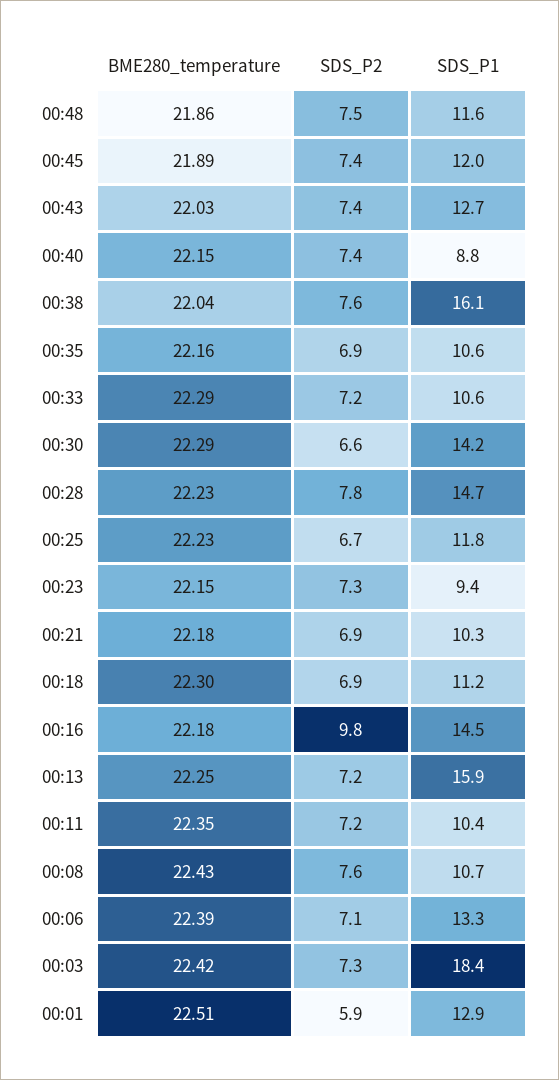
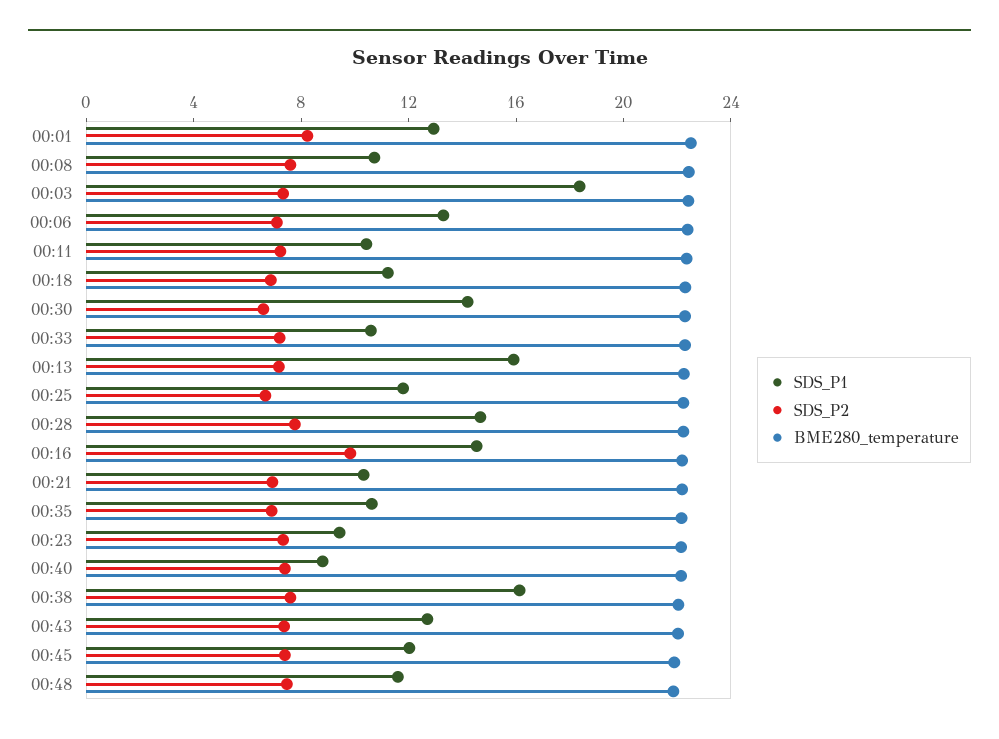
SDS_P2, 00:01: 5.9 -> 8

